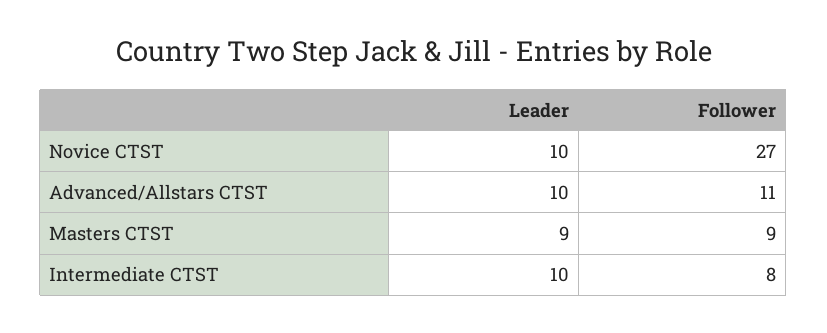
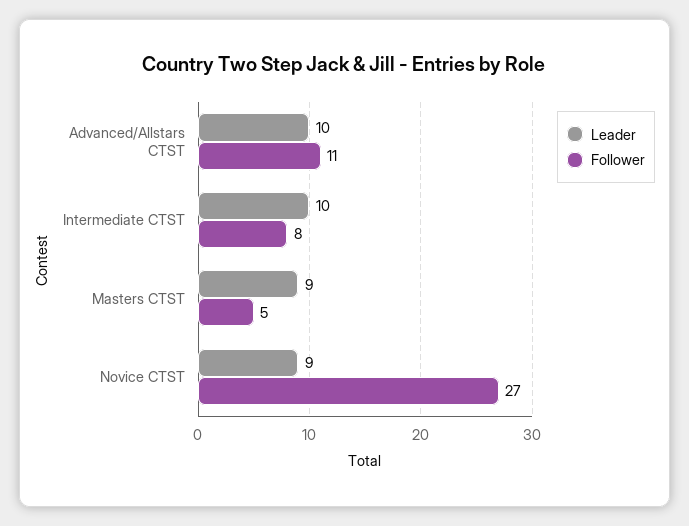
Leader, Novice CTST: 10 -> 9
Follower, Masters CTST: 9 -> 5

